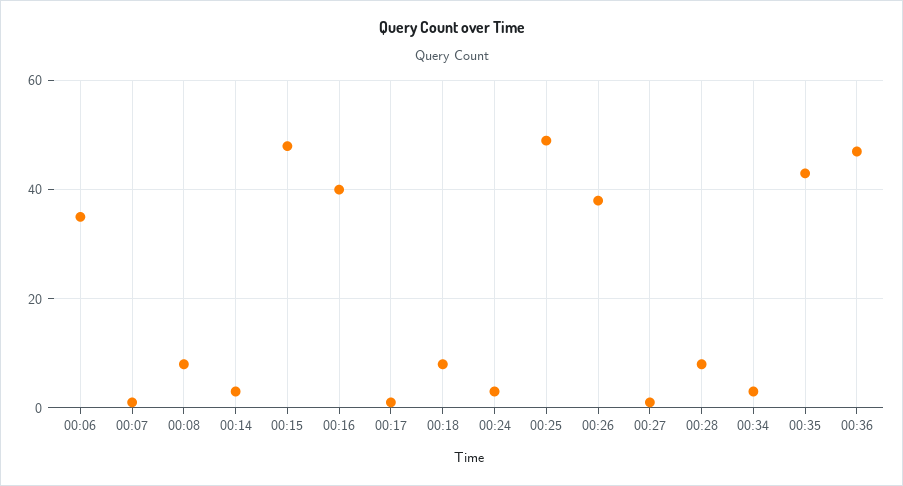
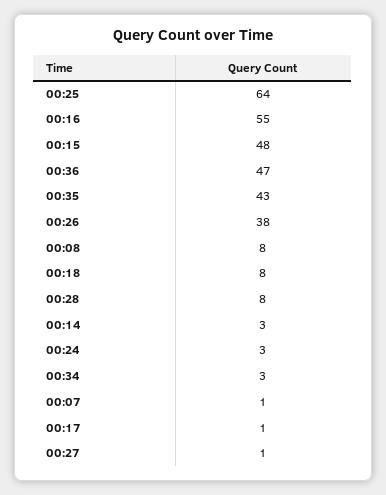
00:06: 35 -> none
00:16: 40 -> 55
00:25: 50 -> 64

